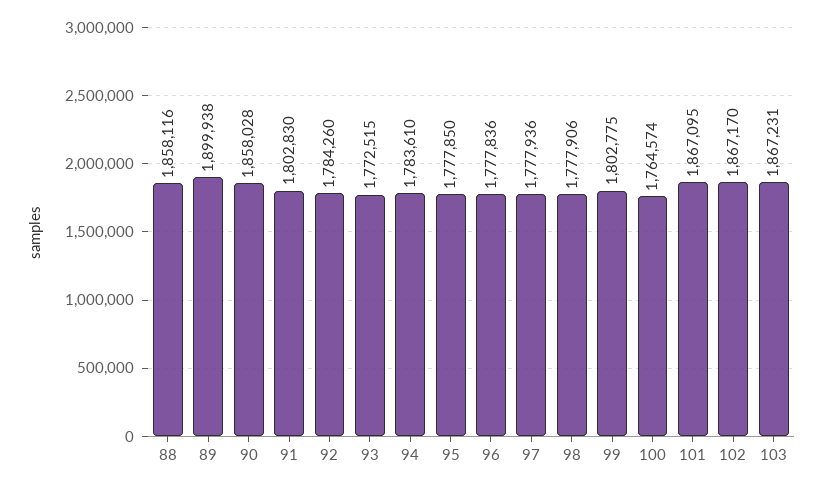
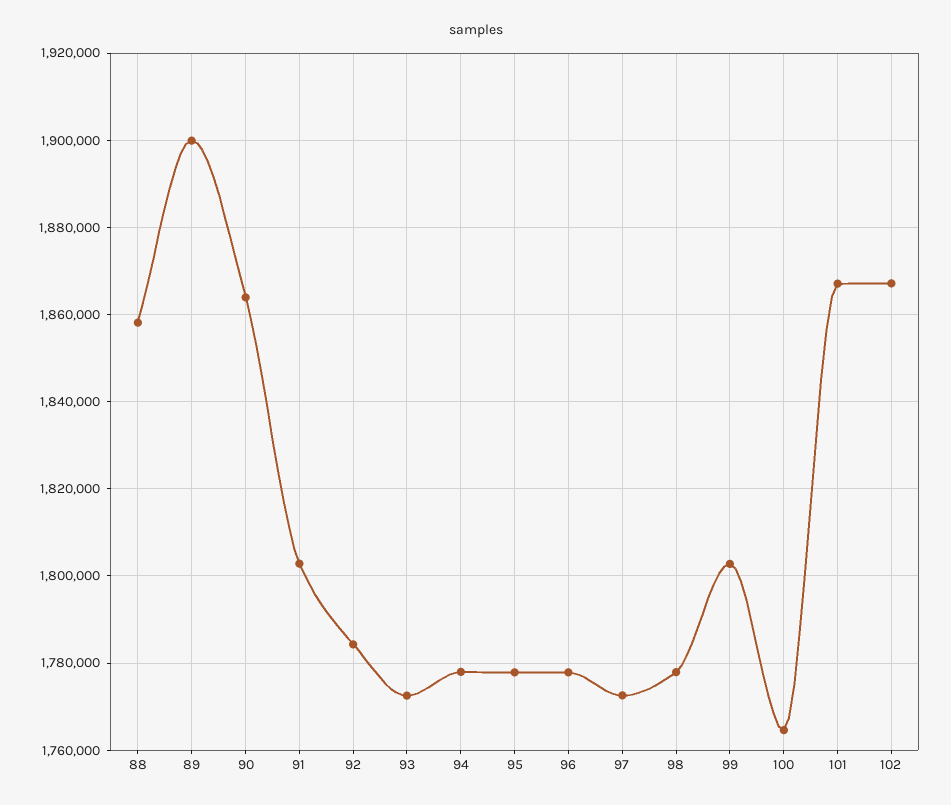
90: 1858028 -> 1864000
94: 1783610 -> 1778000
97: 1777936 -> 1772000
103: 1867231 -> none

